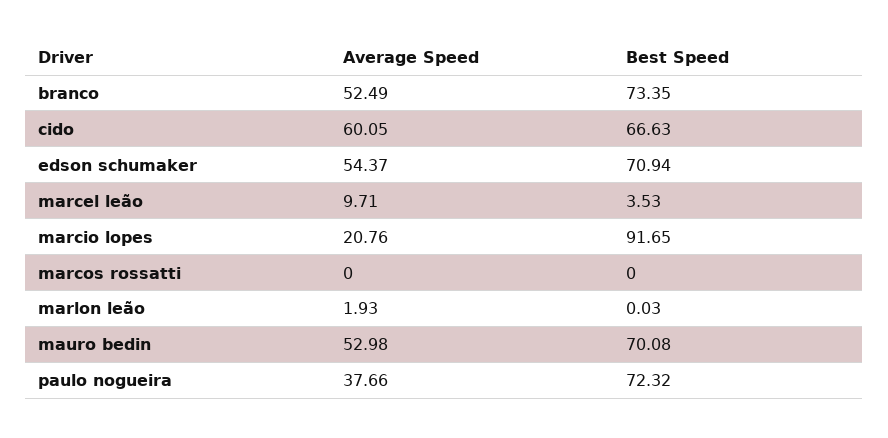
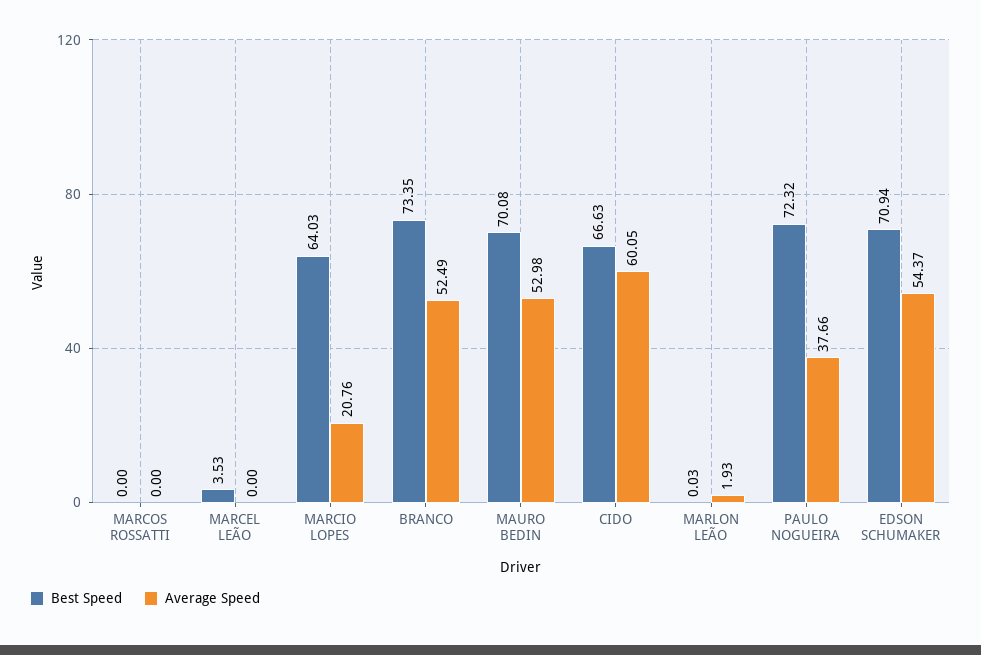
Average Speed, marcel leão: 9.71 -> 0
Best Speed, marcio lopes: 91.65 -> 64.03

